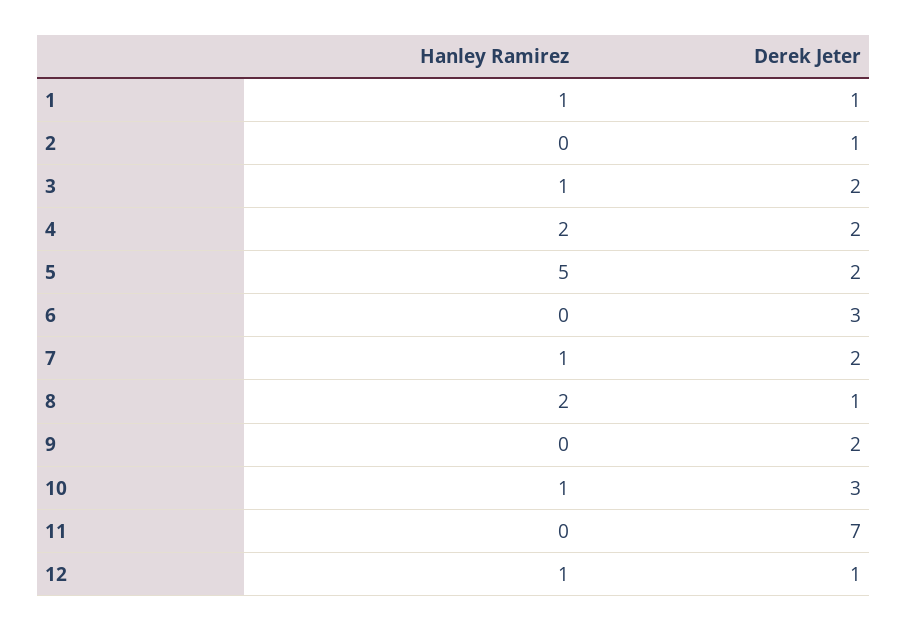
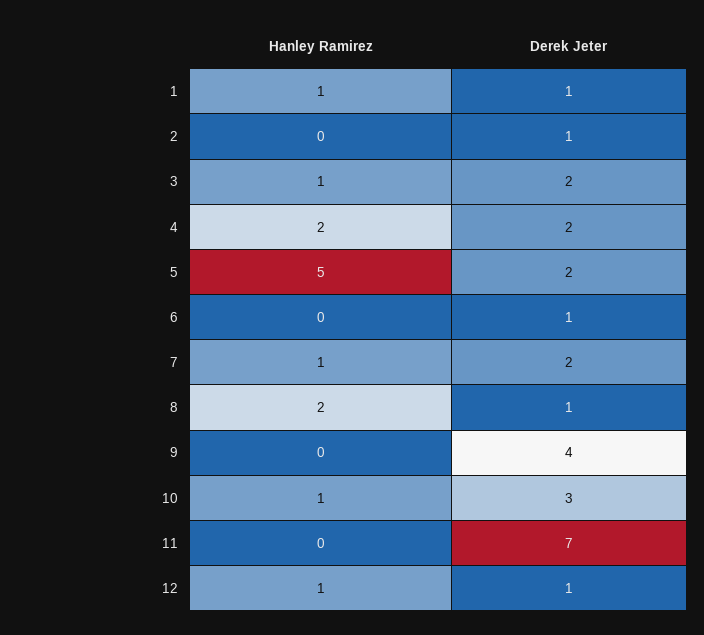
Derek Jeter, 6: 3 -> 1
Derek Jeter, 9: 2 -> 4

